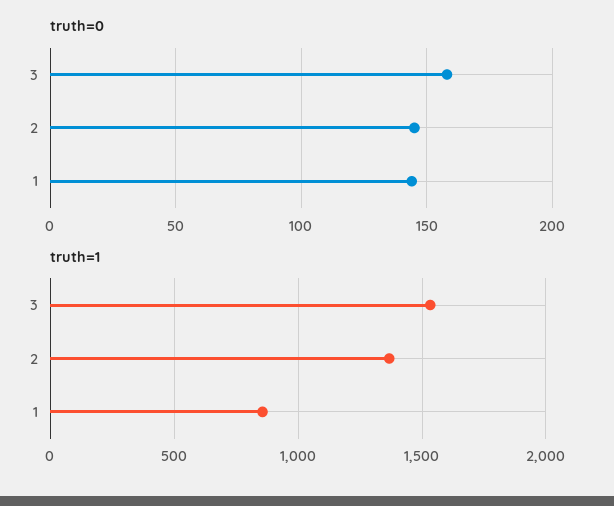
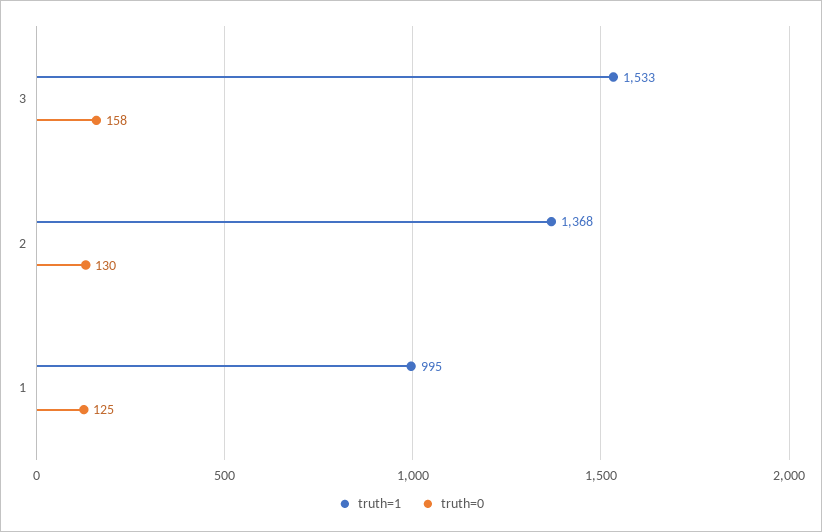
truth=0, 2: 145 -> 130
truth=0, 1: 145 -> 125
truth=1, 1: 850 -> 995

